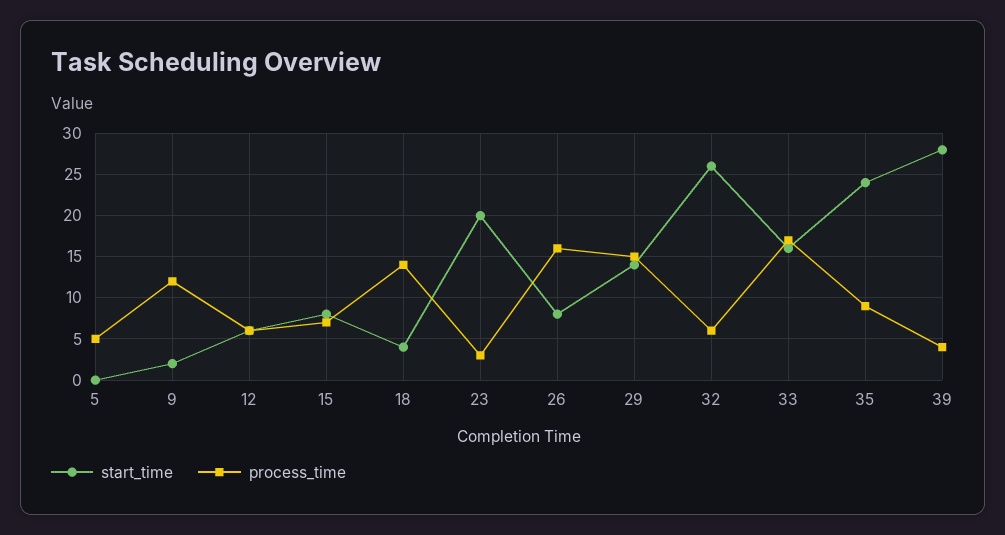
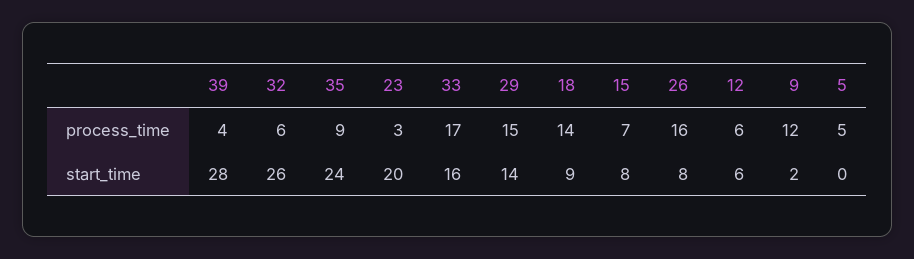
start_time, 18: 4 -> 9

